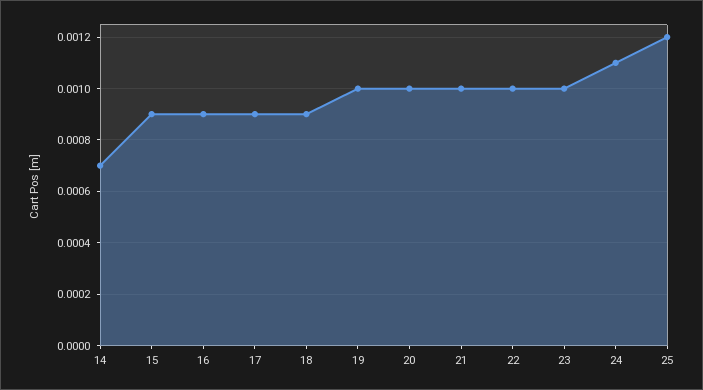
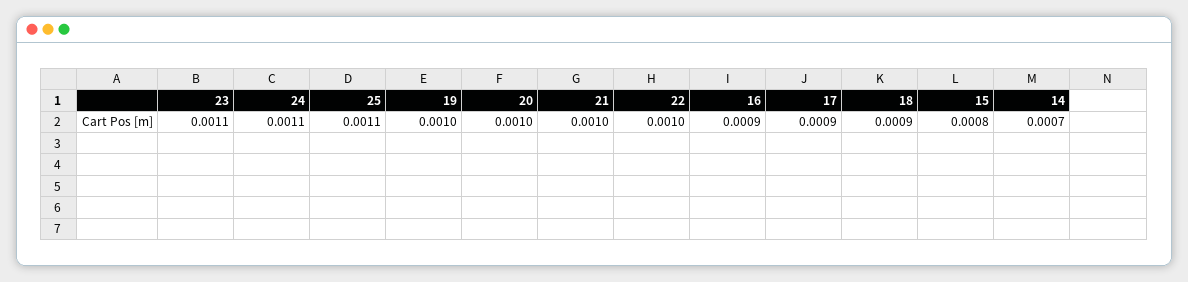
15: 0.0009 -> 0.0008
23: 0.001 -> 0.0011
25: 0.0012 -> 0.0011

